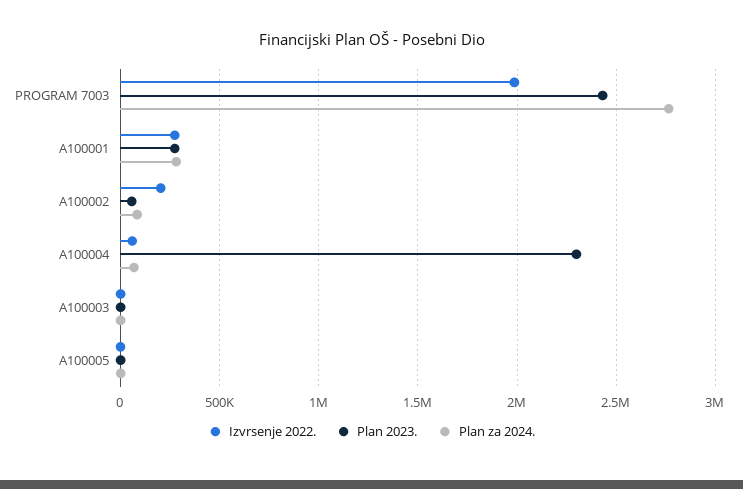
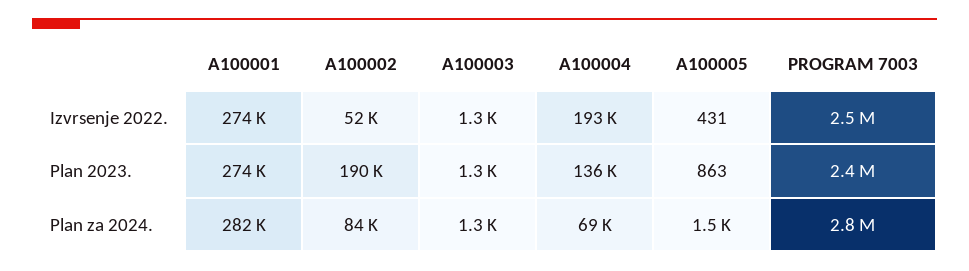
Izvrsenje 2022., PROGRAM 7003: 2000000 -> 2500000
Izvrsenje 2022., A100002: 200000 -> 52000
Plan 2023., A100002: 50000 -> 190000
Izvrsenje 2022., A100004: 50000 -> 193000
Plan 2023., A100004: 2300000 -> 136000

